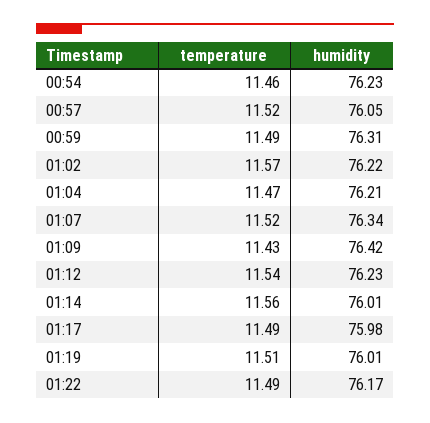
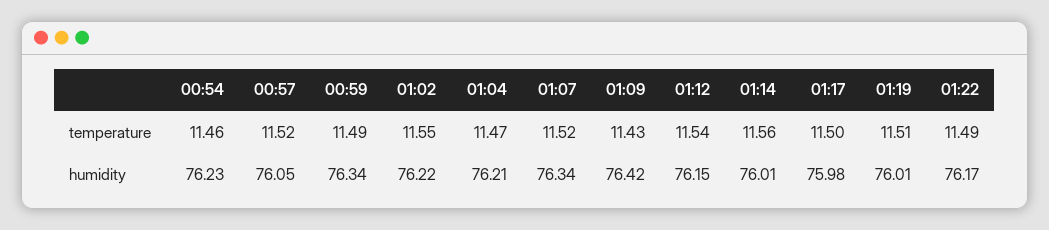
humidity, 00:59: 76.31 -> 76.34
temperature, 01:02: 11.57 -> 11.55
humidity, 01:12: 76.23 -> 76.15
temperature, 01:17: 11.49 -> 11.5

